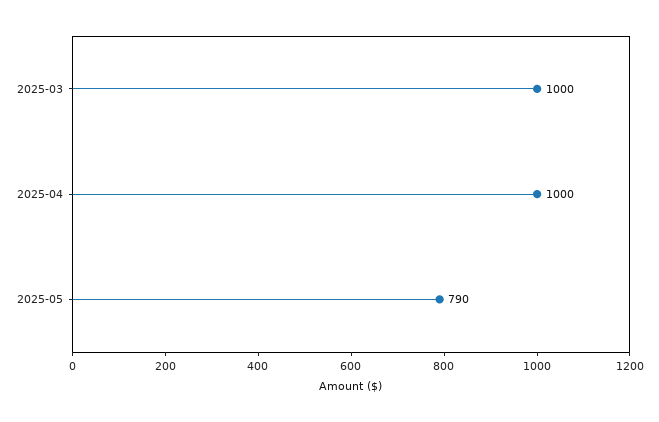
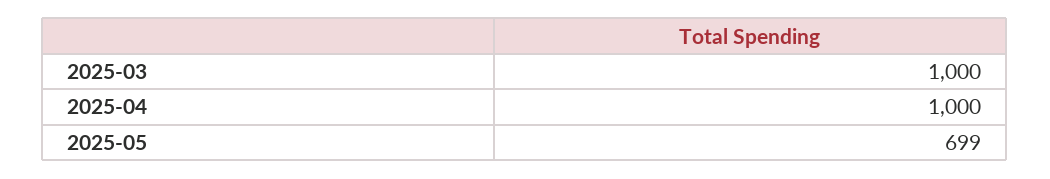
2025-05: 790 -> 699

